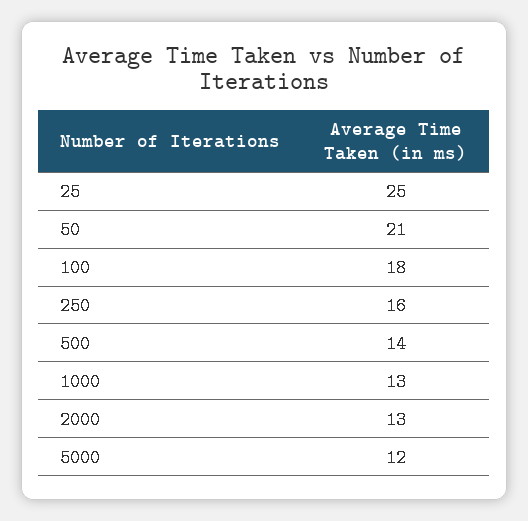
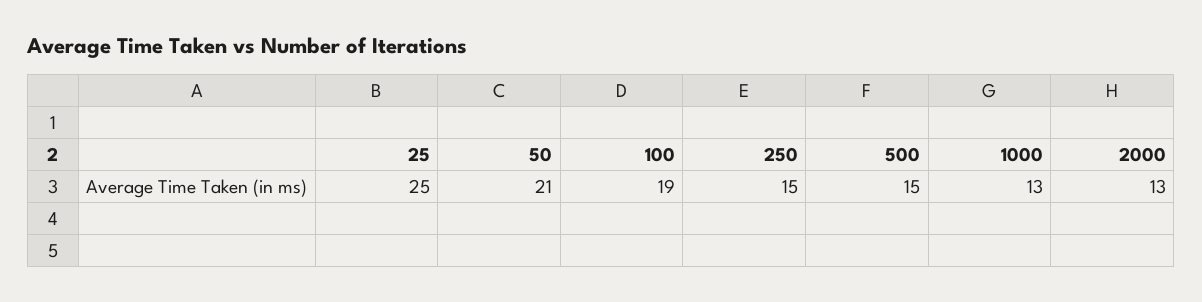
100: 18 -> 19
250: 16 -> 15
500: 14 -> 15
5000: 12 -> none

